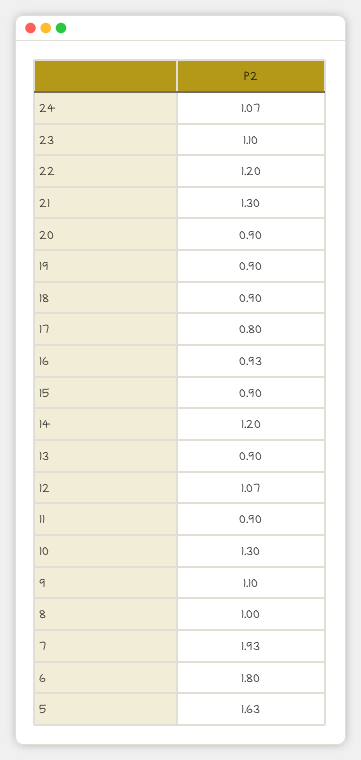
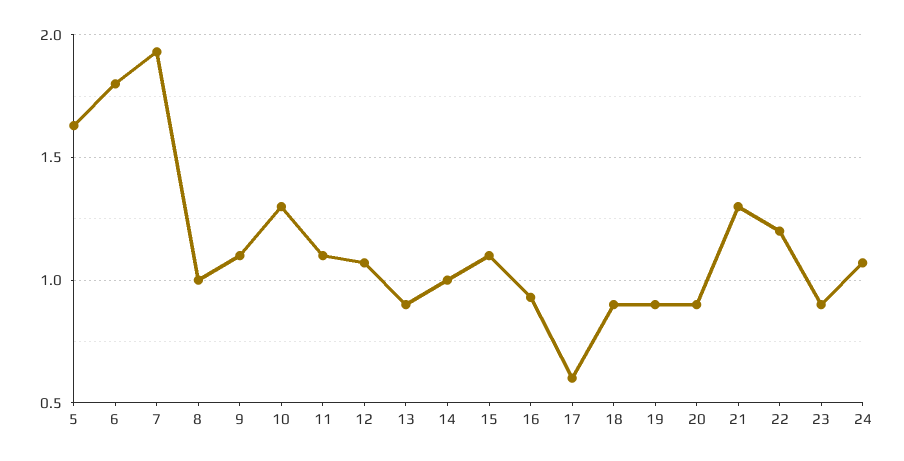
23: 1.1 -> 0.9
17: 0.8 -> 0.6
15: 0.9 -> 1.1
14: 1.2 -> 1
11: 0.9 -> 1.1

